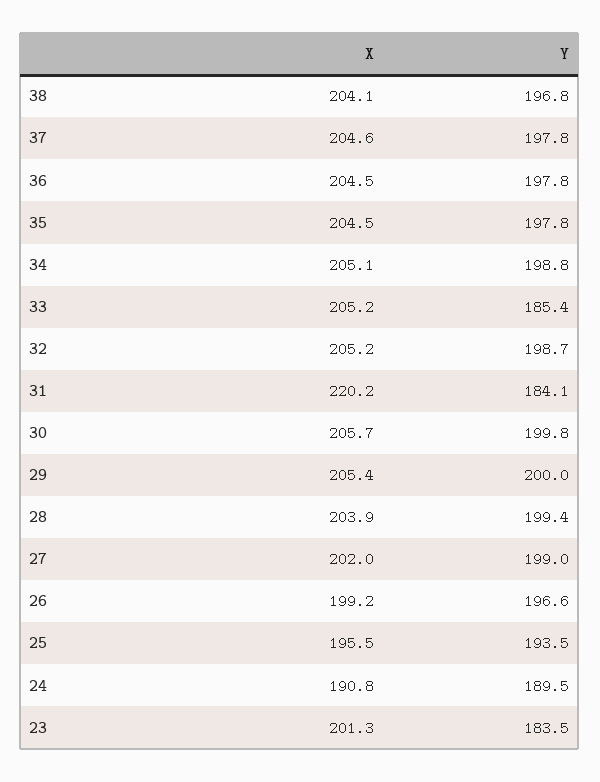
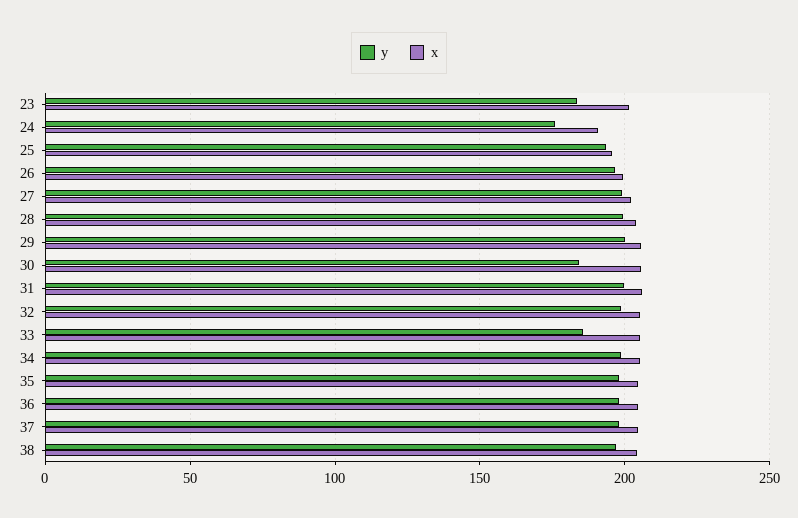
X, 31: 220.2 -> 205
Y, 31: 184.1 -> 200
Y, 30: 199.8 -> 185
Y, 24: 189.5 -> 175

